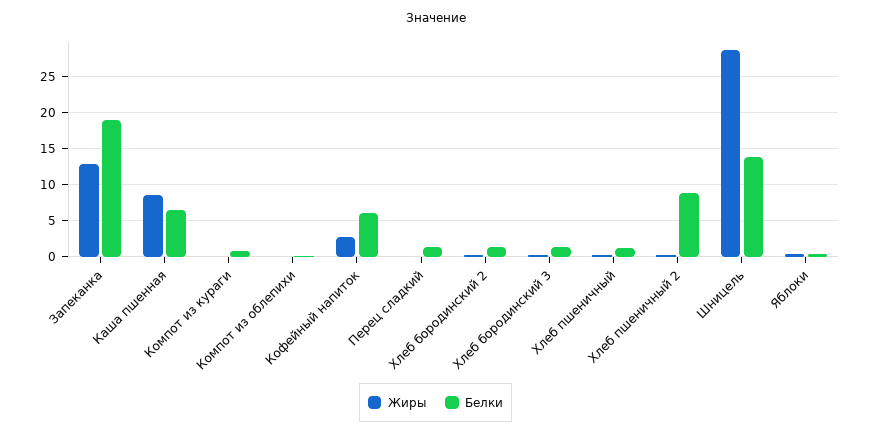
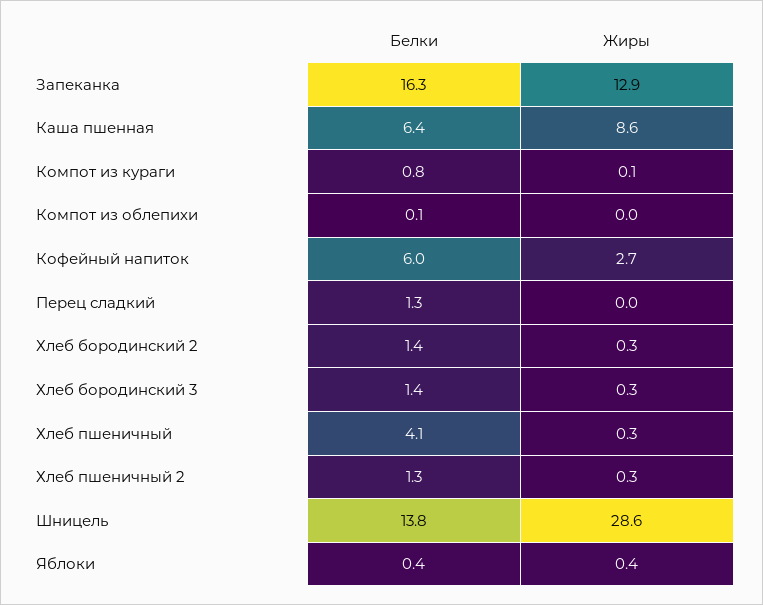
Белки, Запеканка: 19 -> 16.3
Белки, Хлеб пшеничный: 1 -> 4.1
Белки, Хлеб пшеничный 2: 9 -> 1.3

